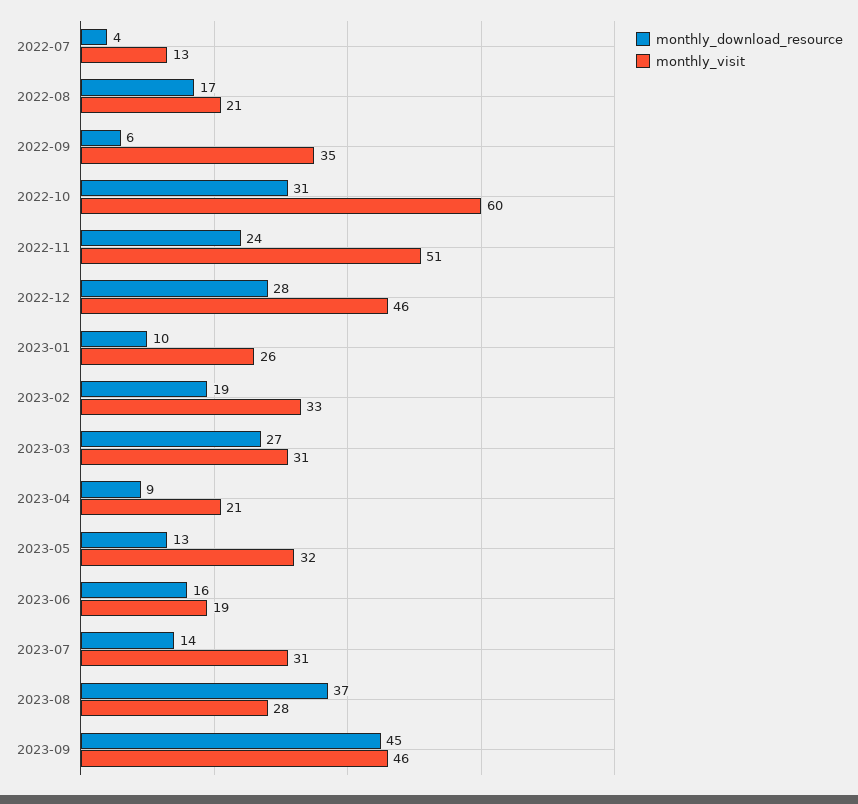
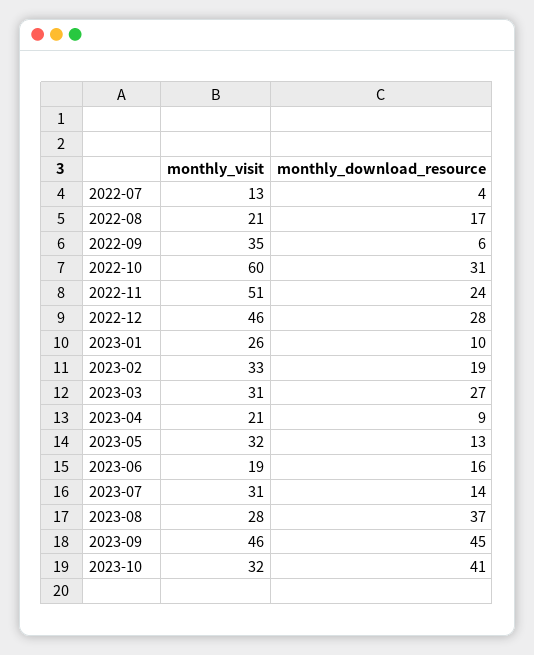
monthly_visit, 2023-10: none -> 32
monthly_download_resource, 2023-10: none -> 41

